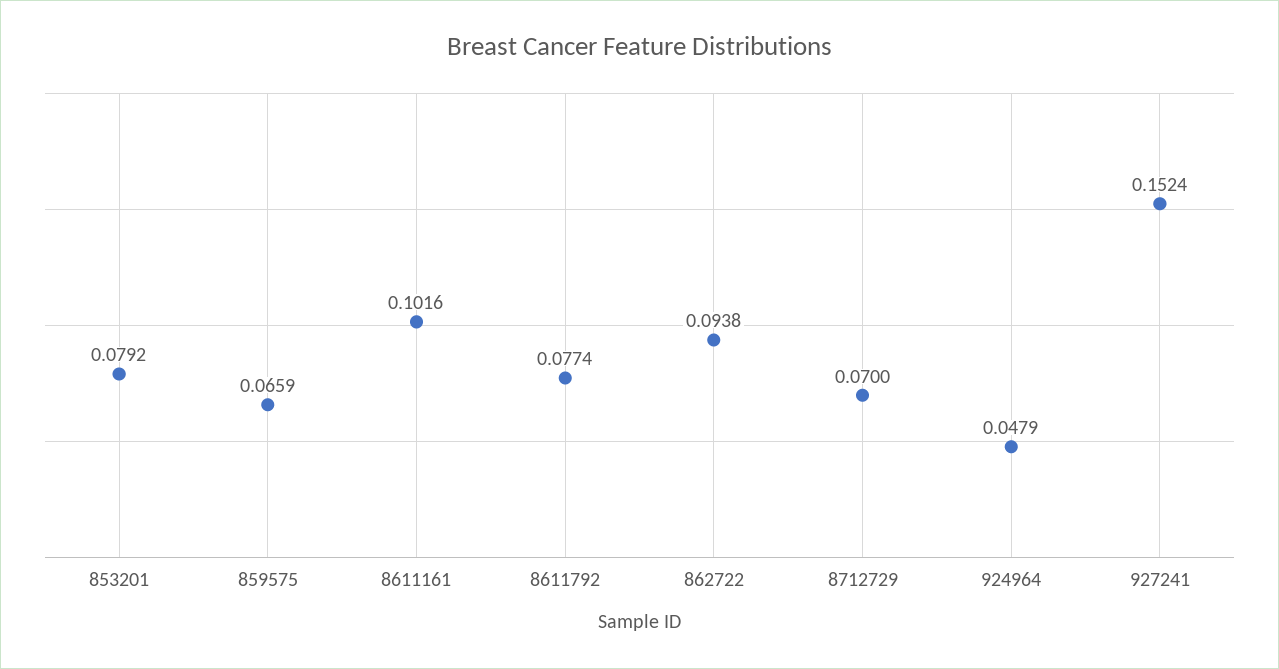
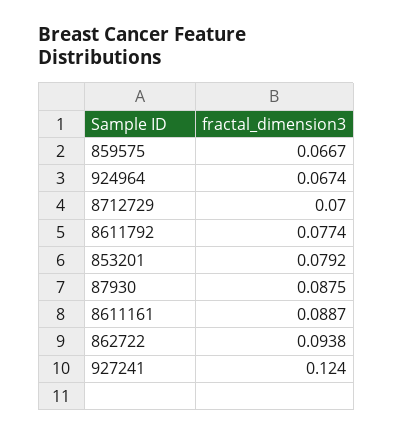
859575: 0.0659 -> 0.0667
8611161: 0.1016 -> 0.0887
924964: 0.0479 -> 0.0674
927241: 0.1524 -> 0.124
87930: none -> 0.0875

